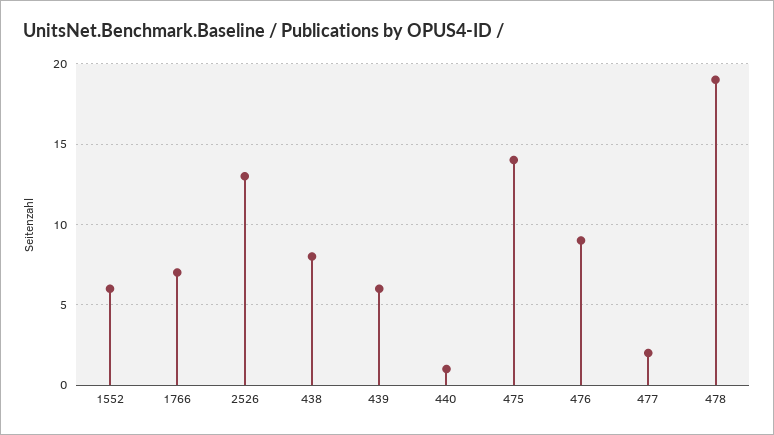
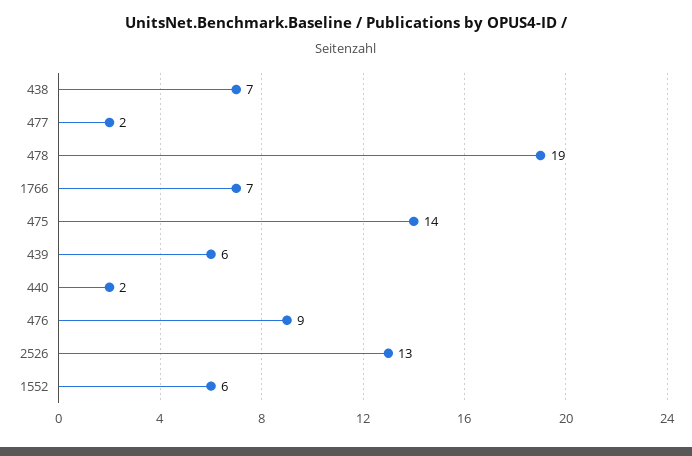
438: 8 -> 7
440: 1 -> 2

